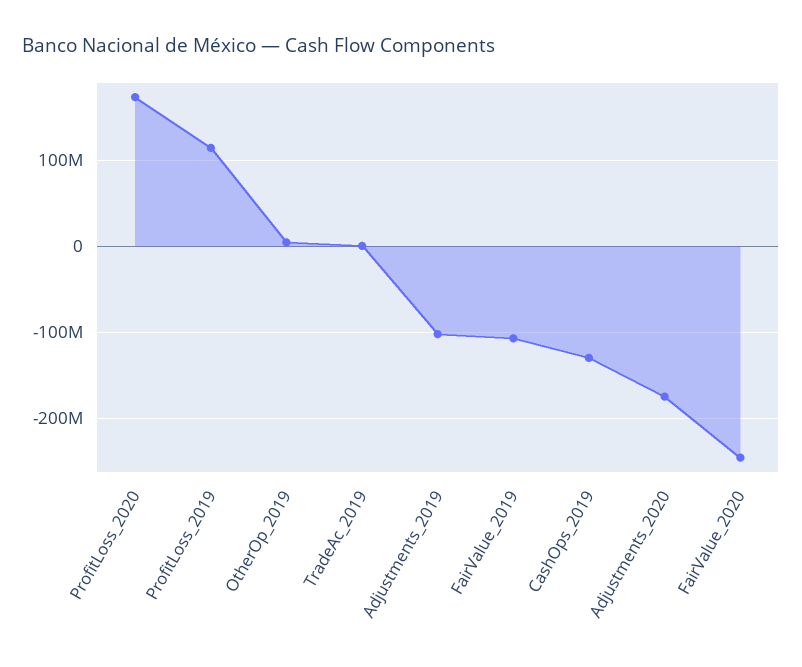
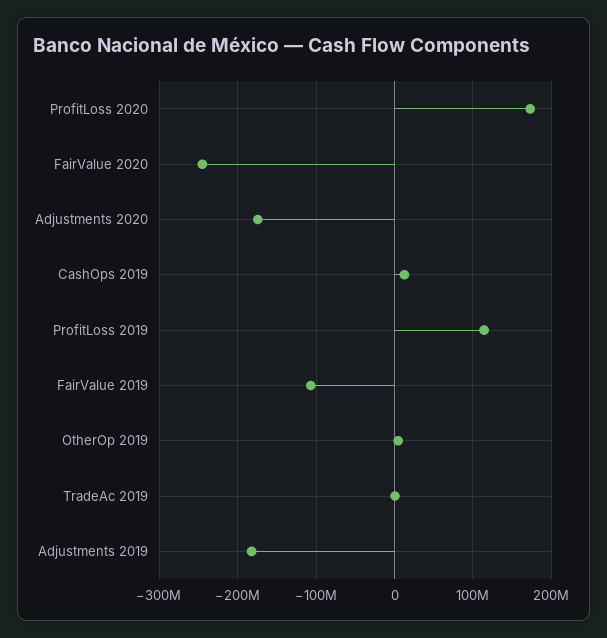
Adjustments_2019: -100000000 -> -180000000
CashOps_2019: -130000000 -> 10000000

